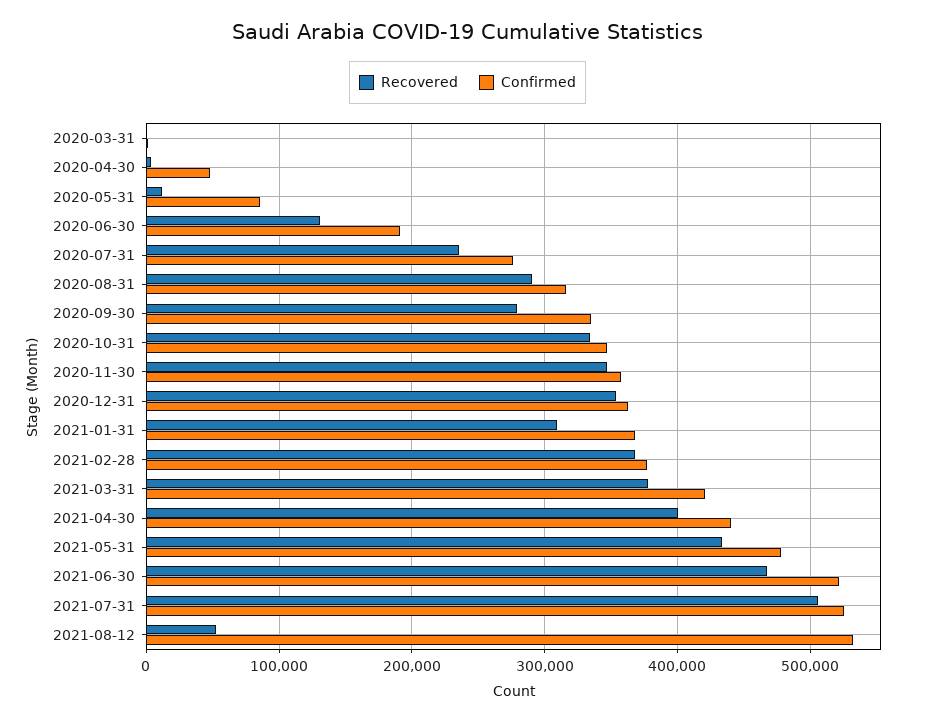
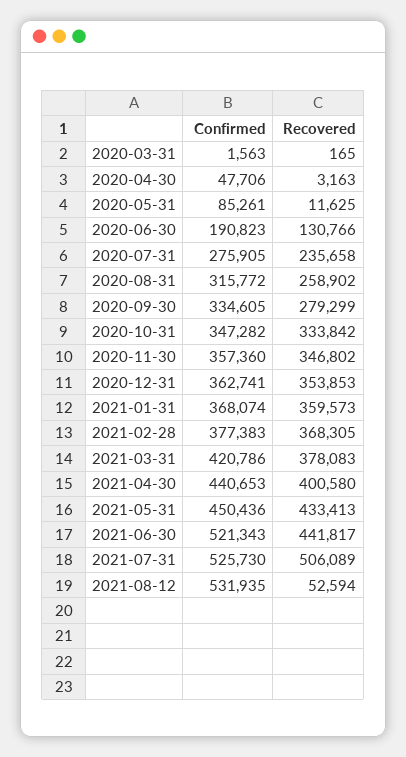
Recovered, 2020-08-31: 290000 -> 258902
Recovered, 2021-01-31: 310000 -> 359573
Confirmed, 2021-05-31: 480000 -> 450436
Recovered, 2021-06-30: 470000 -> 441817

